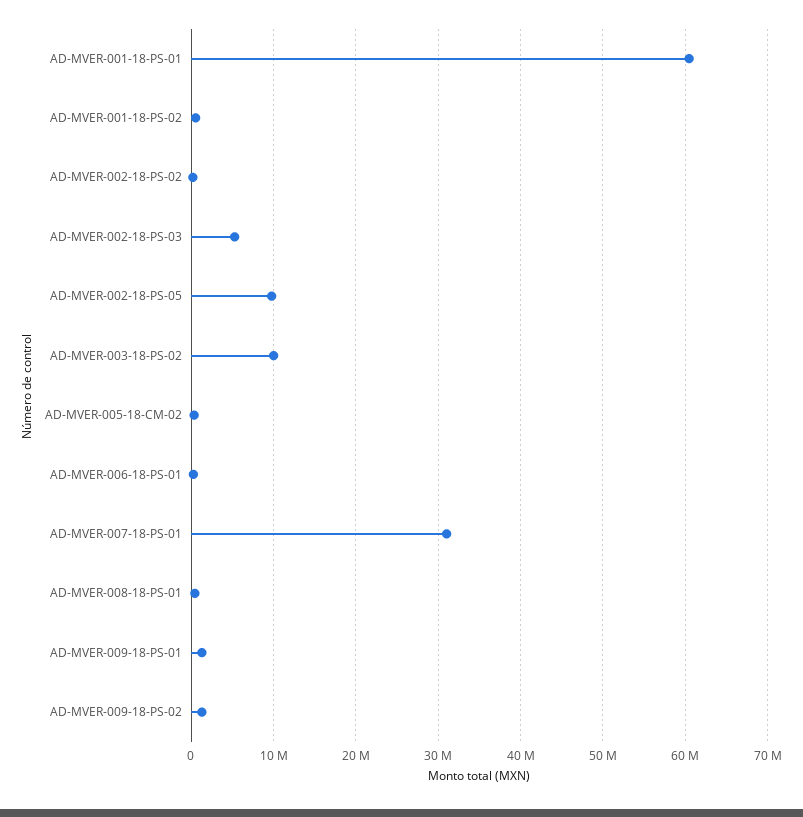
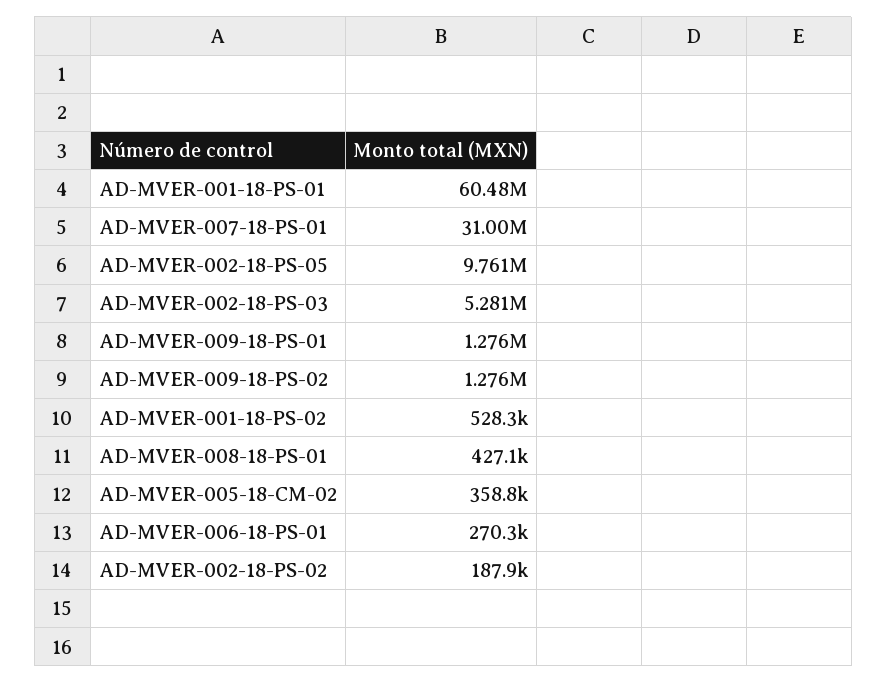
AD-MVER-003-18-PS-02: 10000000 -> none

